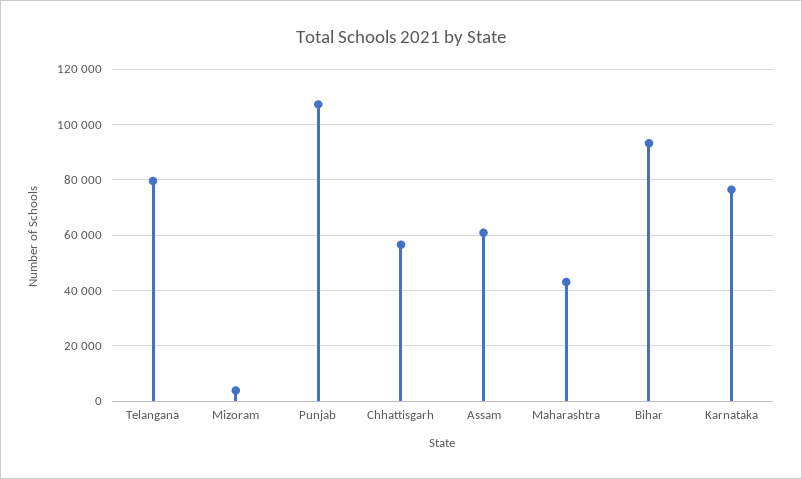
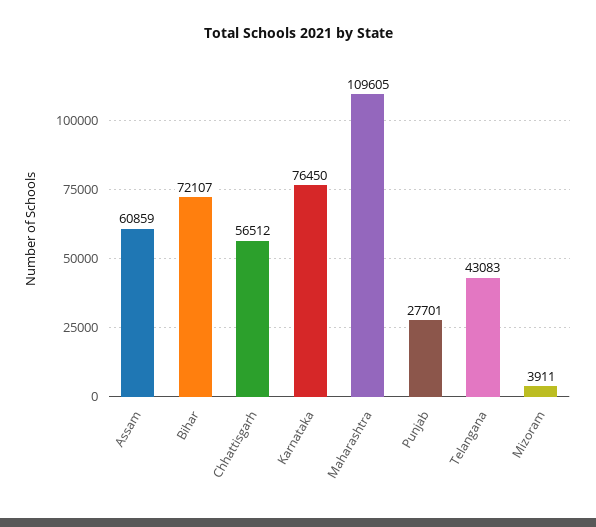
Telangana: 80000 -> 43083
Punjab: 107500 -> 27701
Maharashtra: 42500 -> 109605
Bihar: 92500 -> 72107

